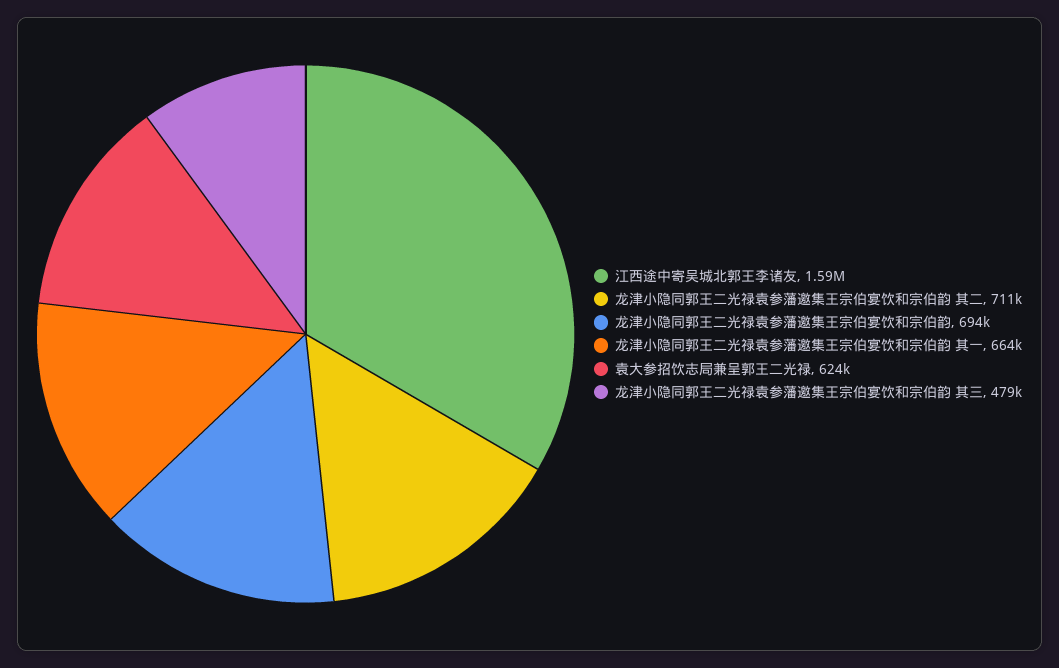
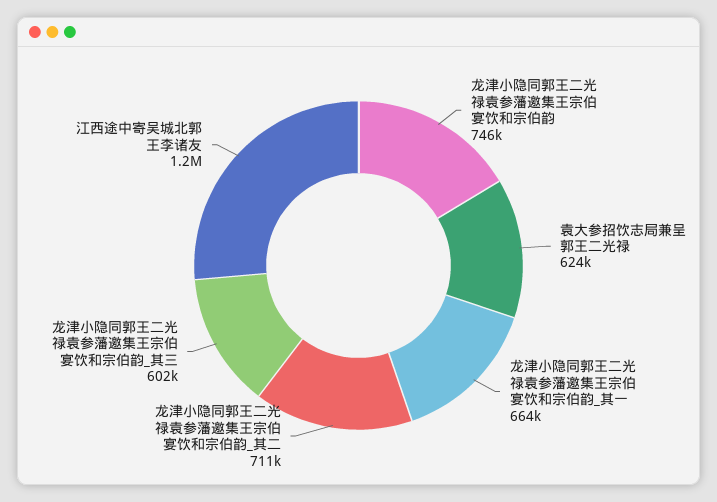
江西途中寄吴城北郭王李诸友: 1590000 -> 1200000
龙津小隐同郭王二光禄袁参藩邀集王宗伯宴饮和宗伯韵: 694000 -> 746000
龙津小隐同郭王二光禄袁参藩邀集王宗伯宴饮和宗伯韵 其三: 479000 -> 602000

